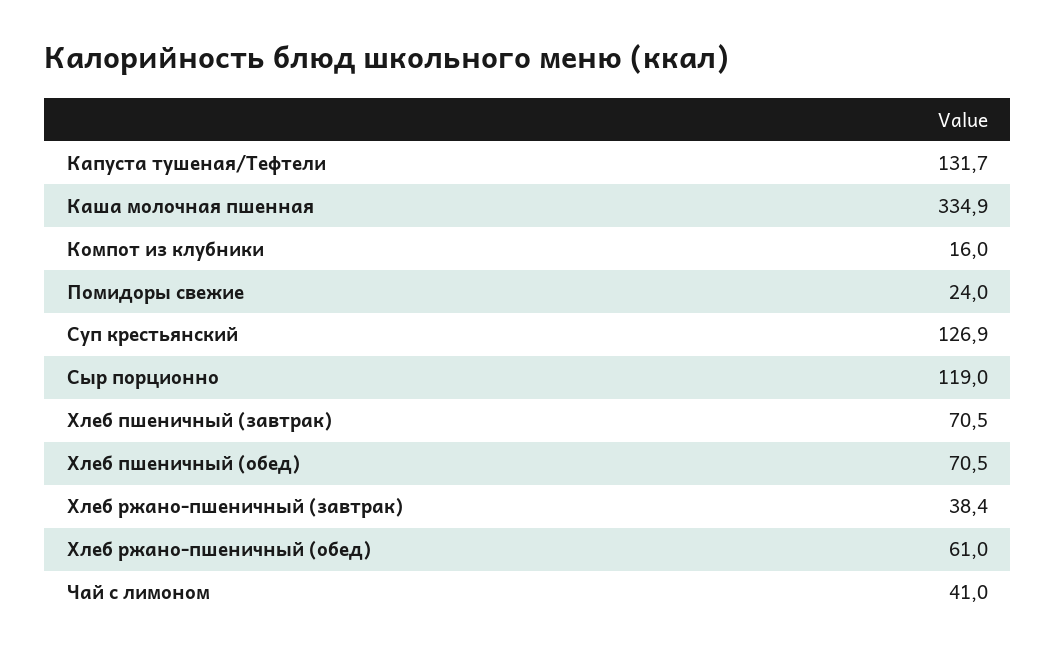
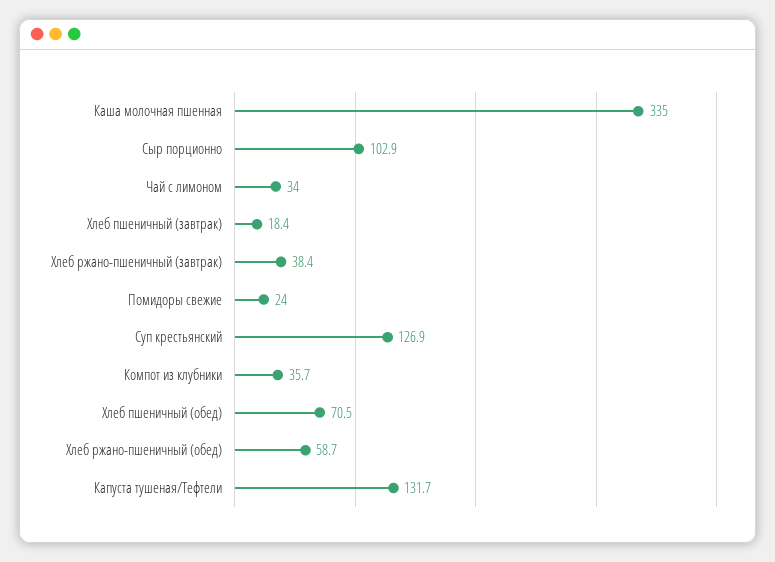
Каша молочная пшенная: 334.9 -> 335
Компот из клубники: 16 -> 35.7
Сыр порционно: 119 -> 102.9
Хлеб пшеничный (завтрак): 70.5 -> 18.4
Хлеб ржано-пшеничный (обед): 61 -> 58.7
Чай с лимоном: 41 -> 34

